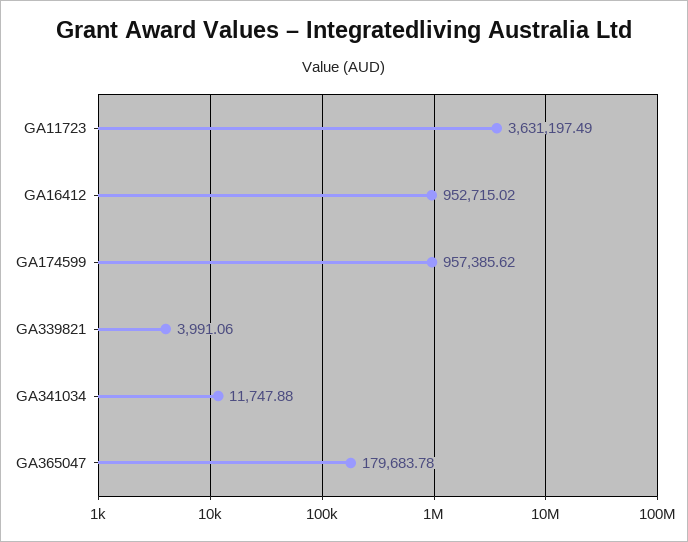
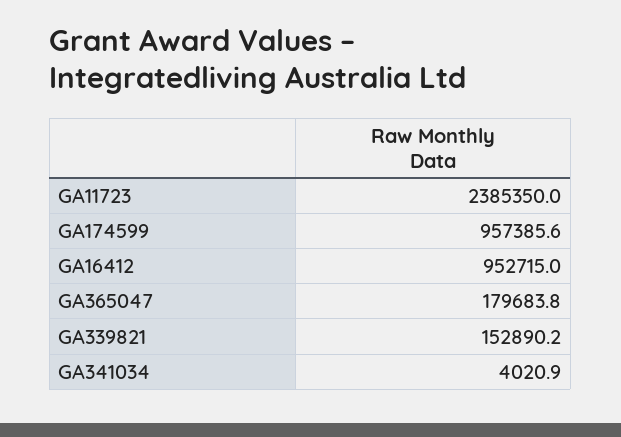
GA11723: 3631197.49 -> 2385350
GA339821: 3991.06 -> 152890.2
GA341034: 11747.88 -> 4020.9

